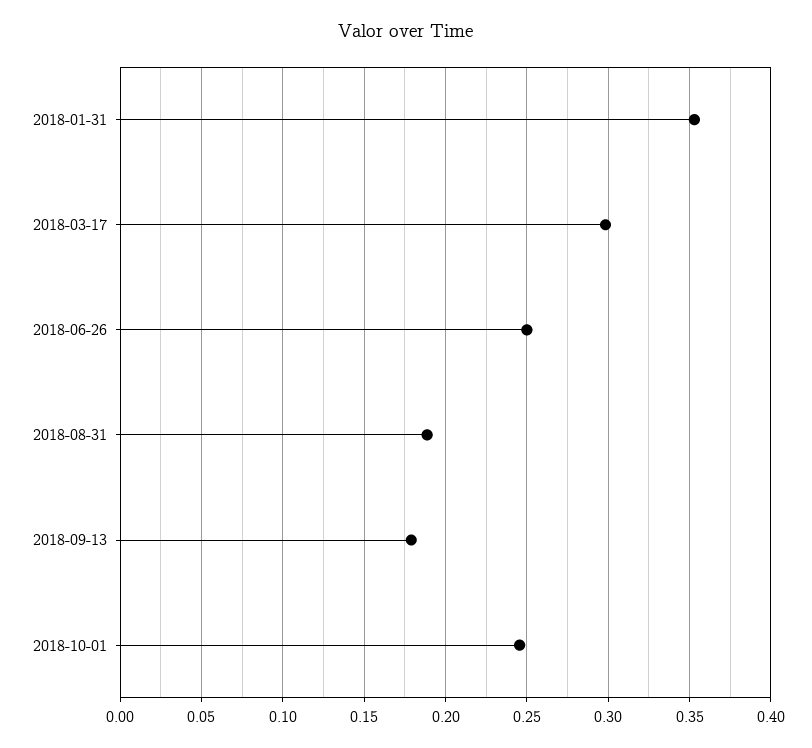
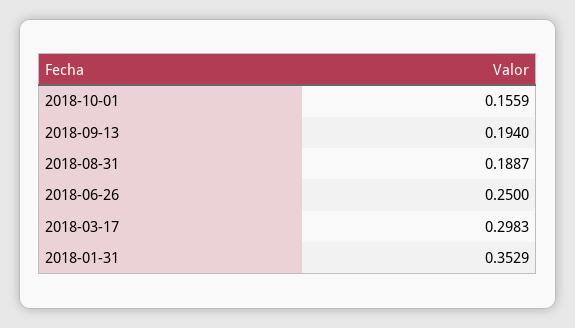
2018-09-13: 0.18 -> 0.194
2018-10-01: 0.245 -> 0.1559

